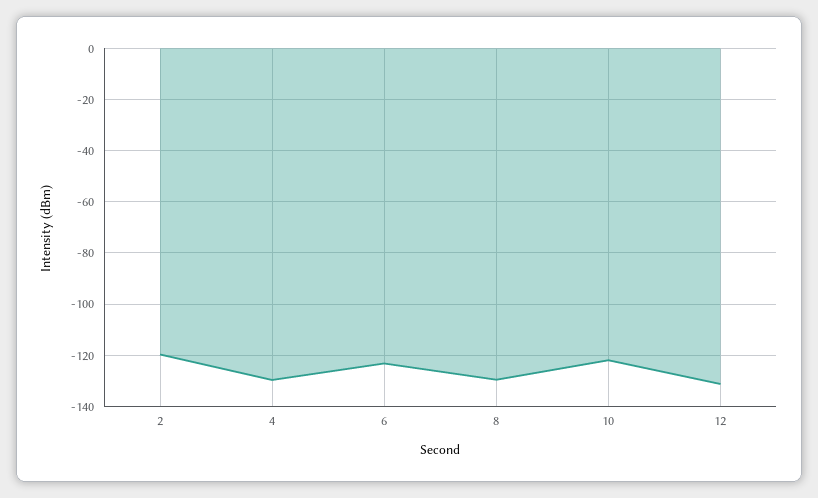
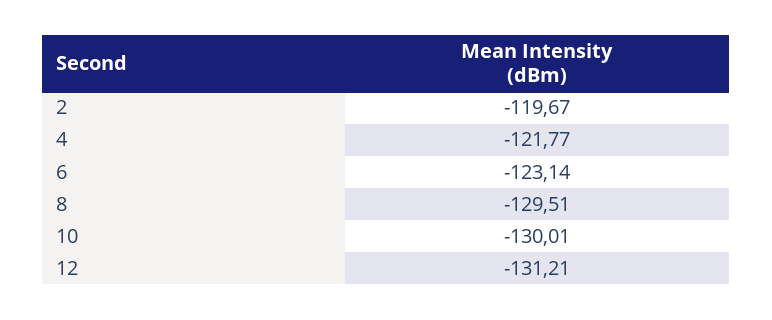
4: -130 -> -121.77
10: -122.5 -> -130.01

